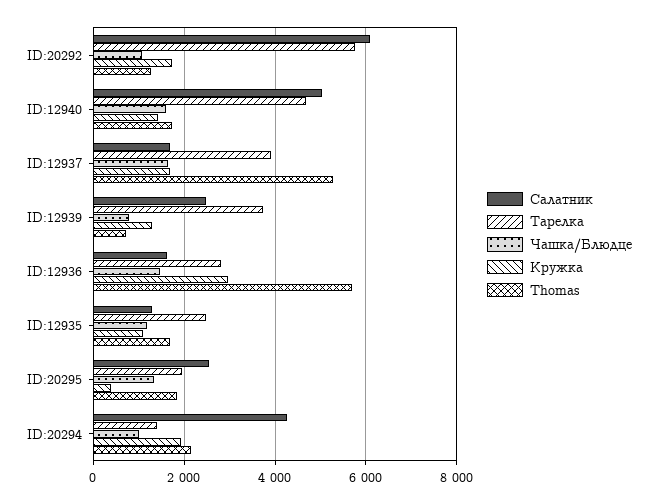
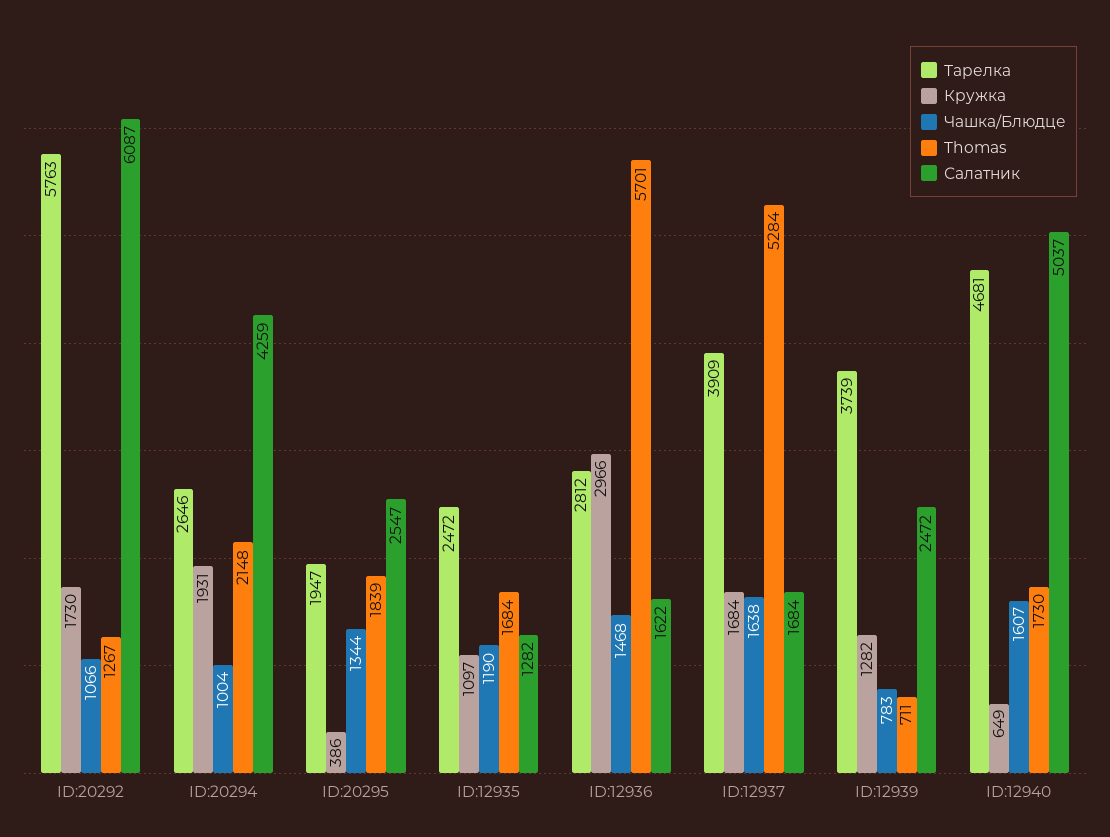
Кружка, ID:12940: 1400 -> 649
Тарелка, ID:20294: 1400 -> 2646

